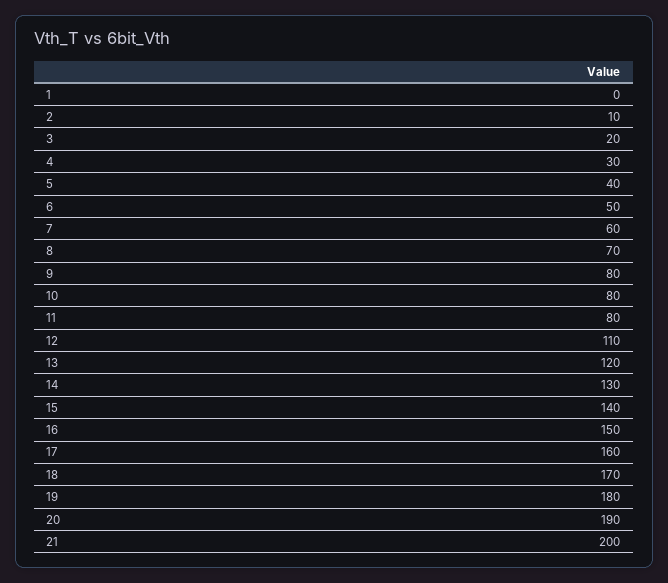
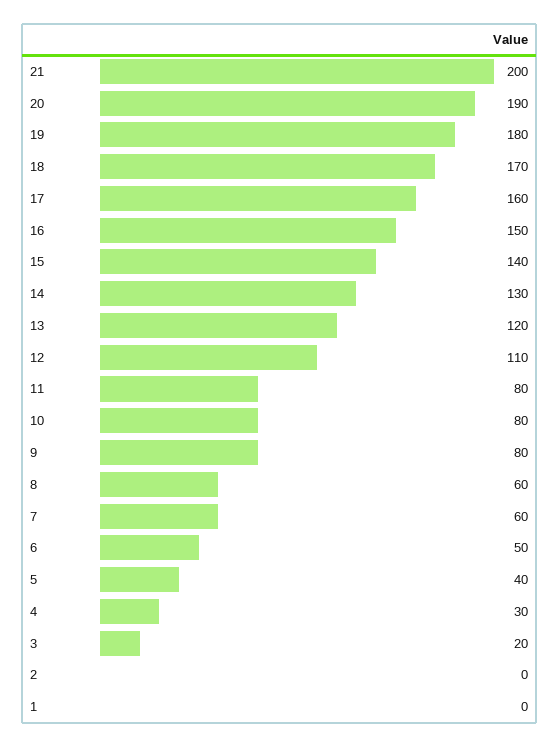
2: 10 -> 0
8: 70 -> 60

